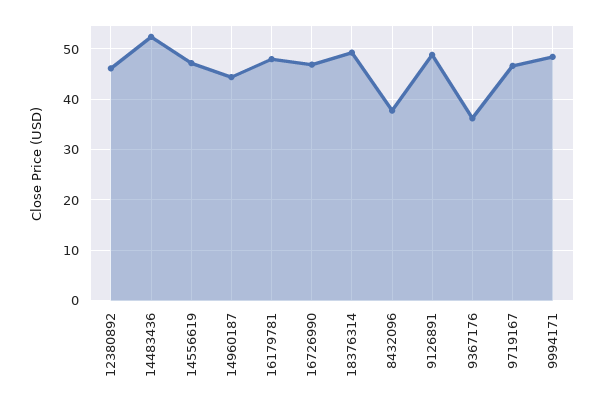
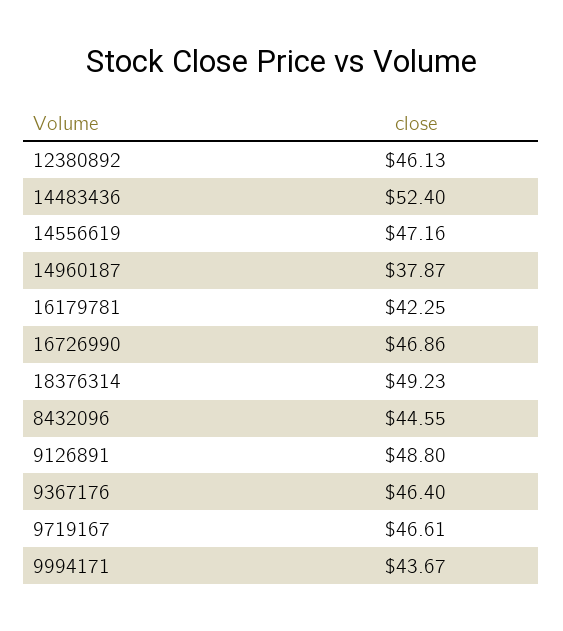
14960187: 44 -> 37.87
16179781: 48 -> 42.25
8432096: 38 -> 44.55
9367176: 36 -> 46.4
9994171: 48 -> 43.67

